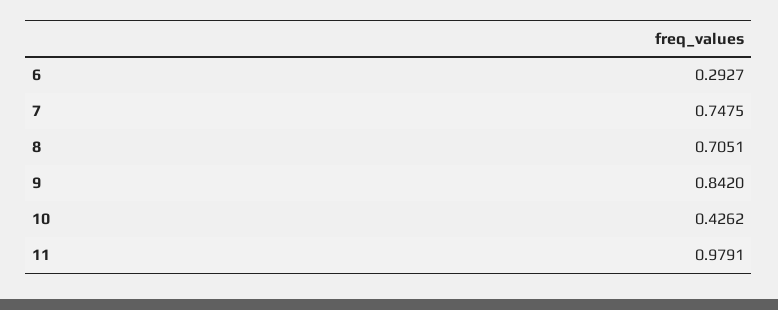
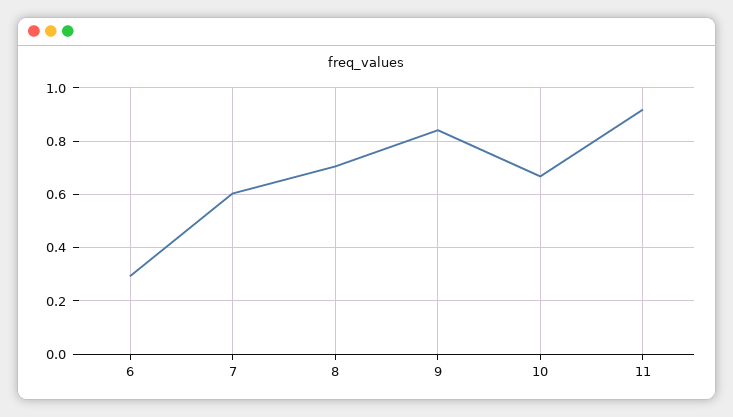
7: 0.7475 -> 0.6
10: 0.4262 -> 0.675
11: 0.9791 -> 0.925

